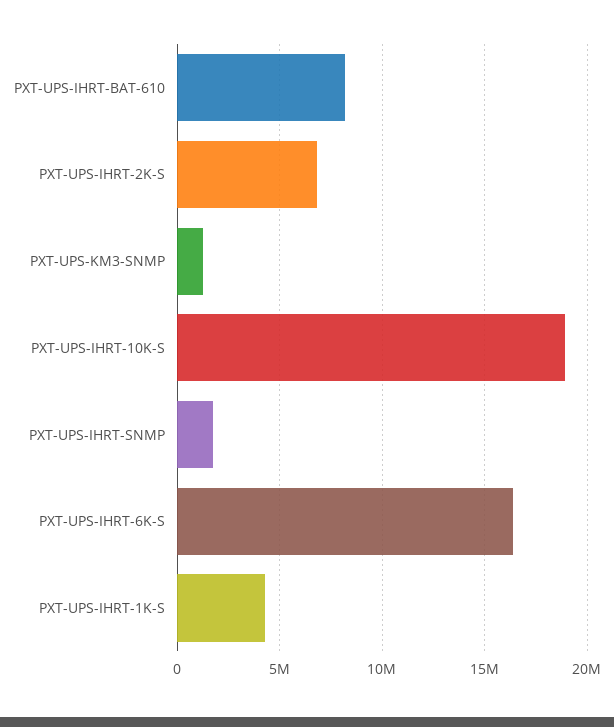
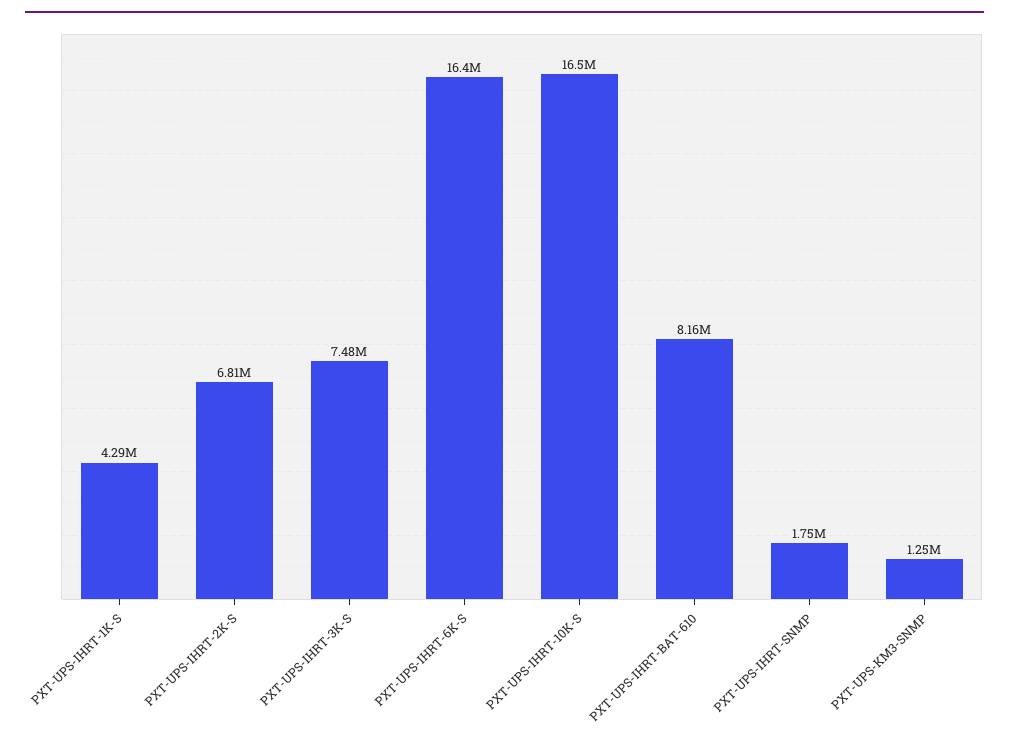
PXT-UPS-IHRT-10K-S: 19000000 -> 16500000
PXT-UPS-IHRT-3K-S: none -> 7480000

